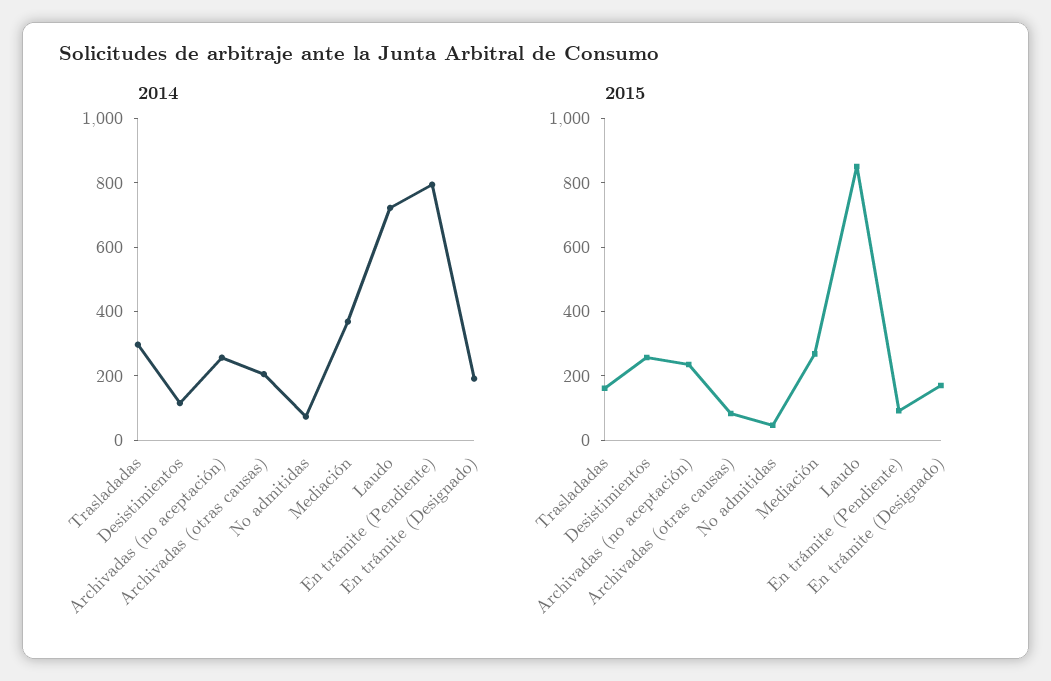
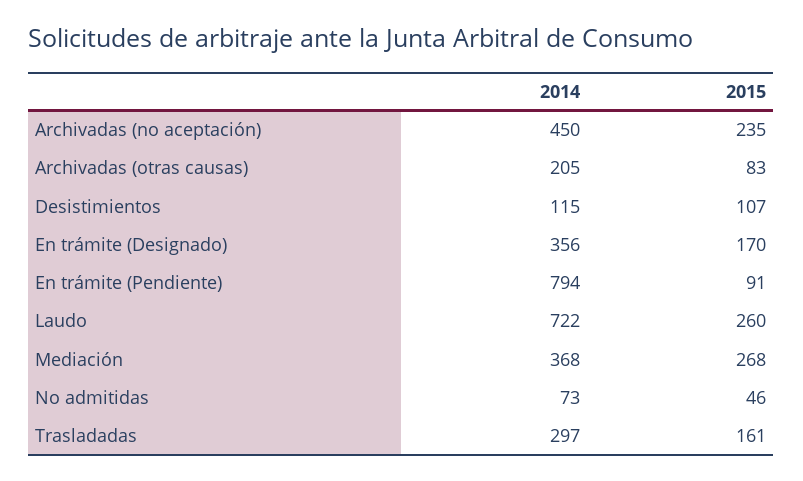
2014, Archivadas (no aceptación): 250 -> 450
2014, En trámite (Designado): 200 -> 356
2015, Desistimientos: 250 -> 107
2015, Laudo: 850 -> 260

